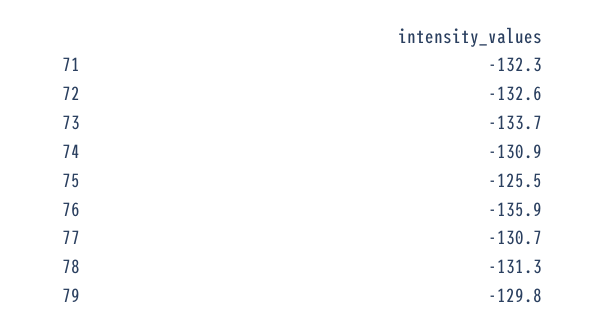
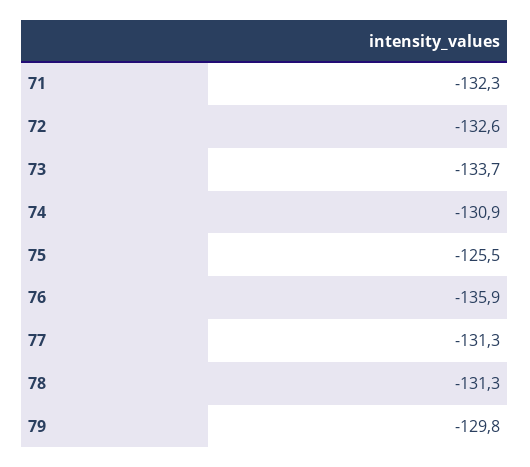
77: -130.7 -> -131.3

